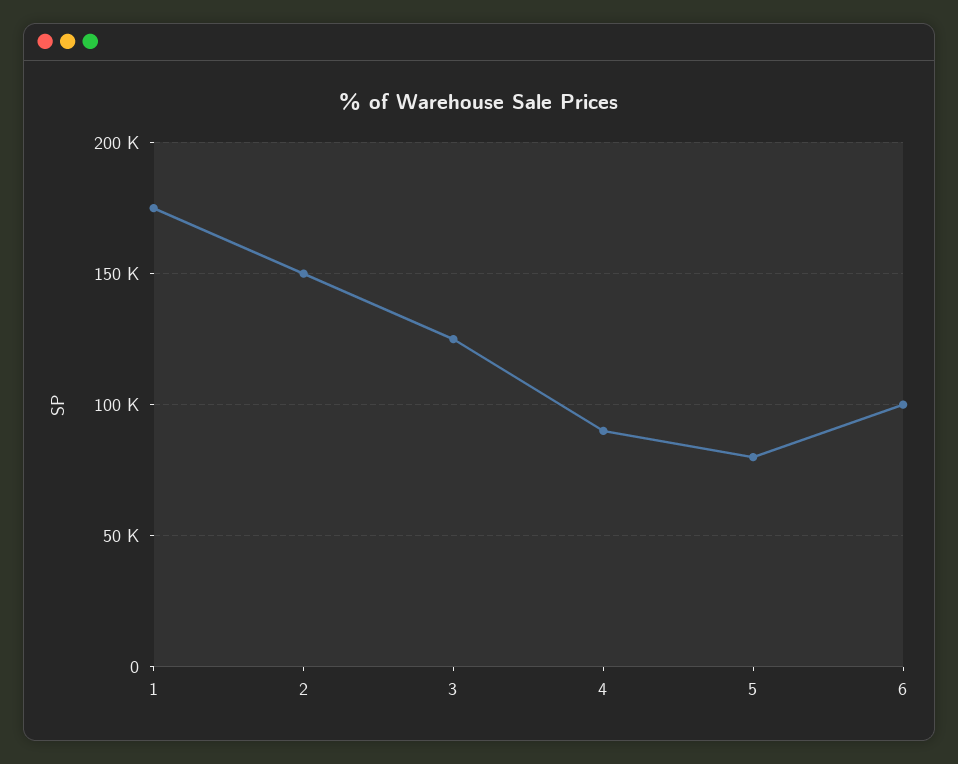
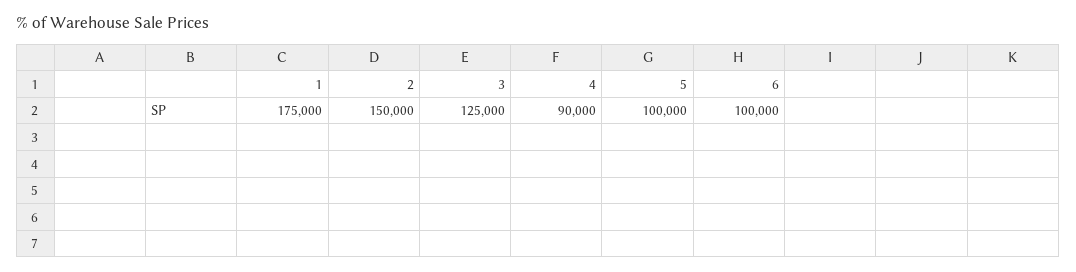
5: 80000 -> 100000

